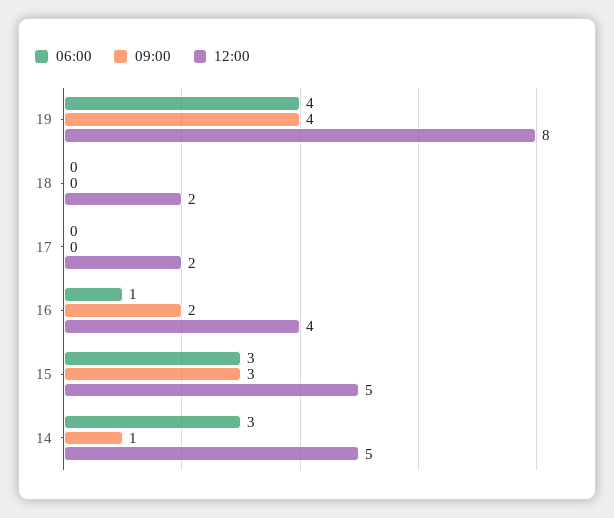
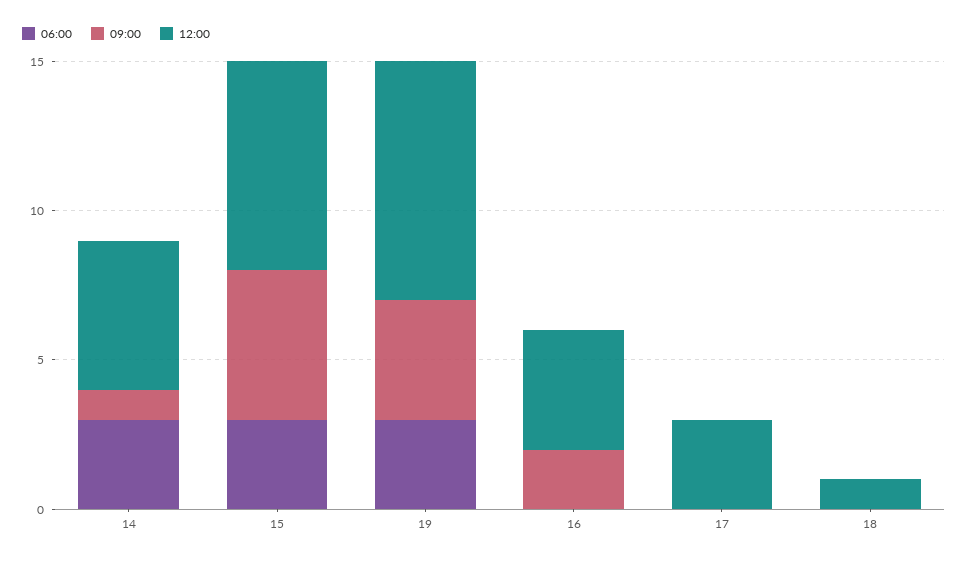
06:00, 19: 4 -> 3
12:00, 18: 2 -> 1
12:00, 17: 2 -> 3
06:00, 16: 1 -> 0
09:00, 15: 3 -> 5
12:00, 15: 5 -> 7

